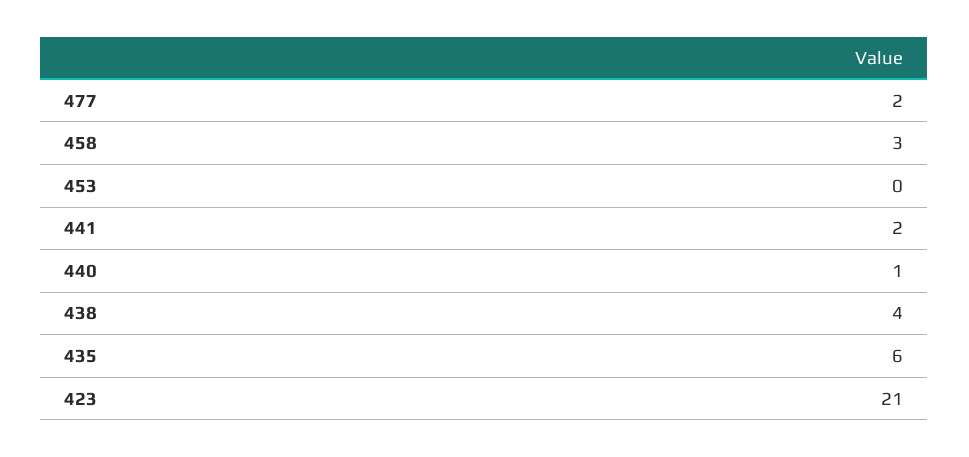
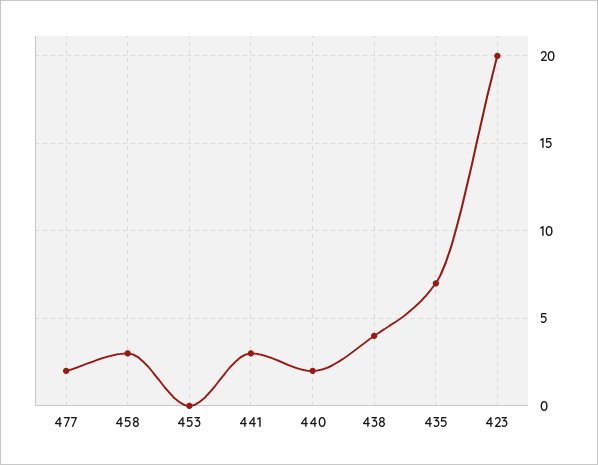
441: 2 -> 3
440: 1 -> 2
435: 6 -> 7
423: 21 -> 20

